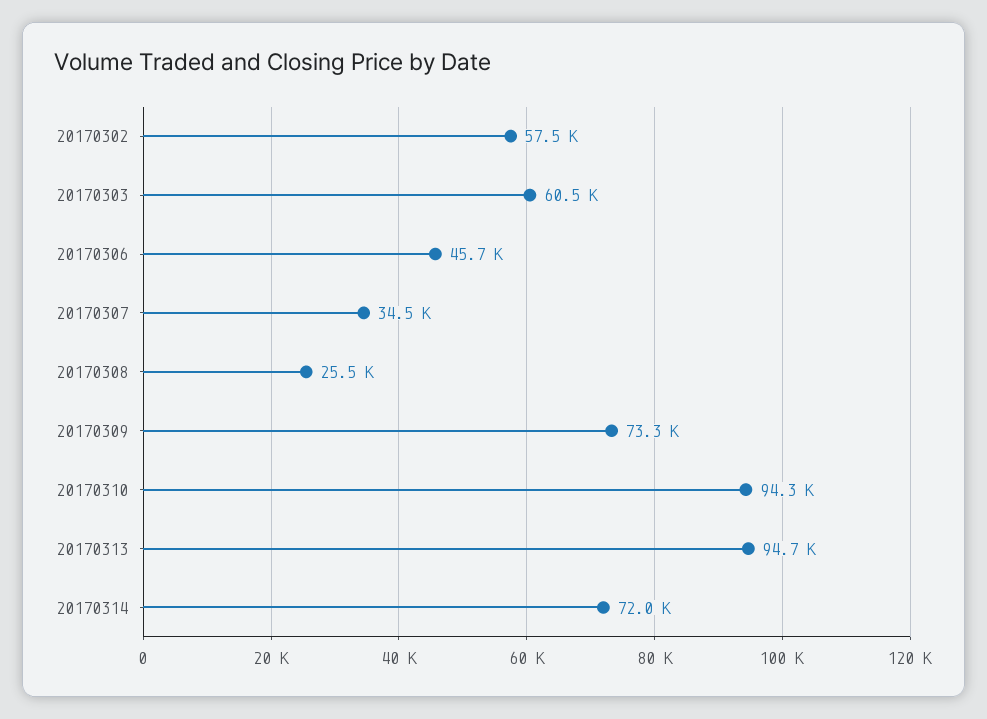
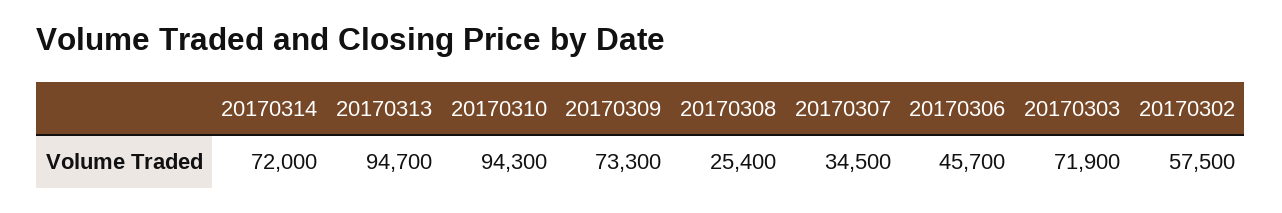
20170303: 60500 -> 71900
20170308: 25500 -> 25400

